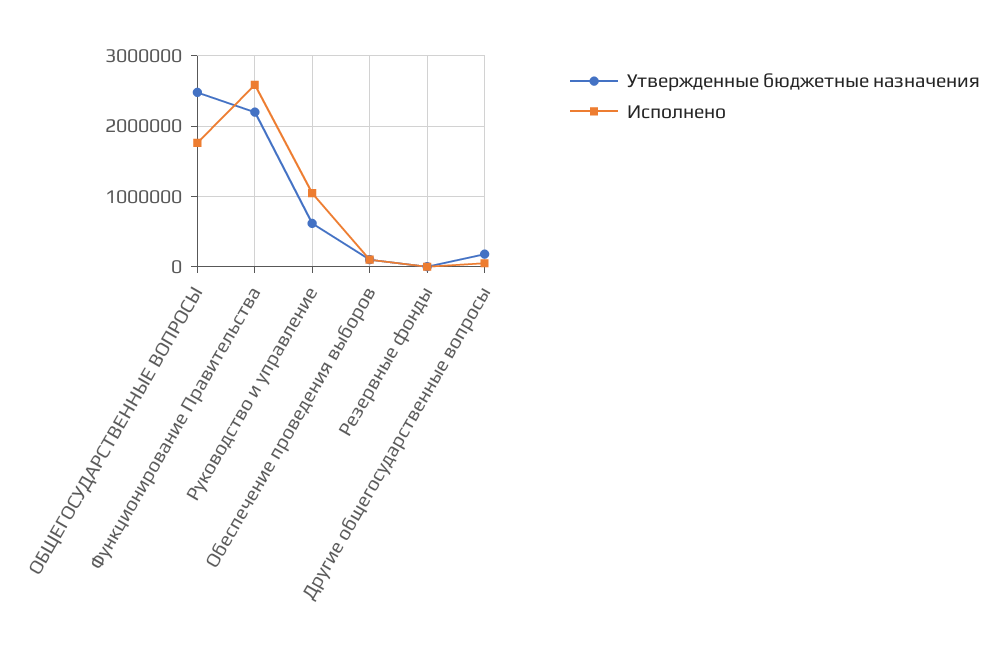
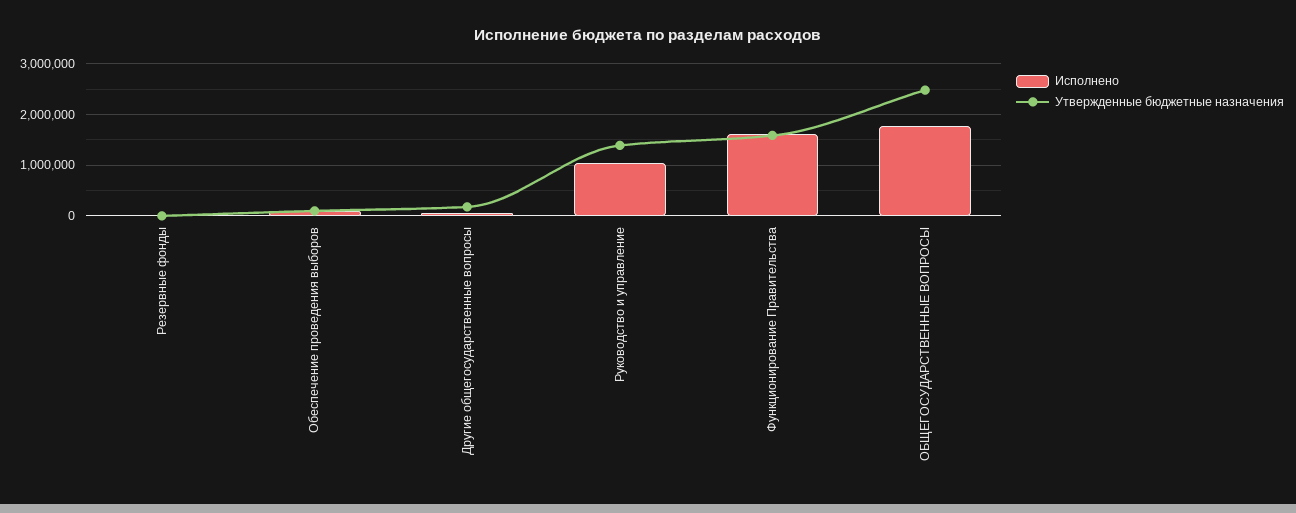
Утвержденные бюджетные назначения, Функционирование Правительства: 2200000 -> 1600000
Исполнено, Функционирование Правительства: 2600000 -> 1600000
Утвержденные бюджетные назначения, Руководство и управление: 600000 -> 1400000

